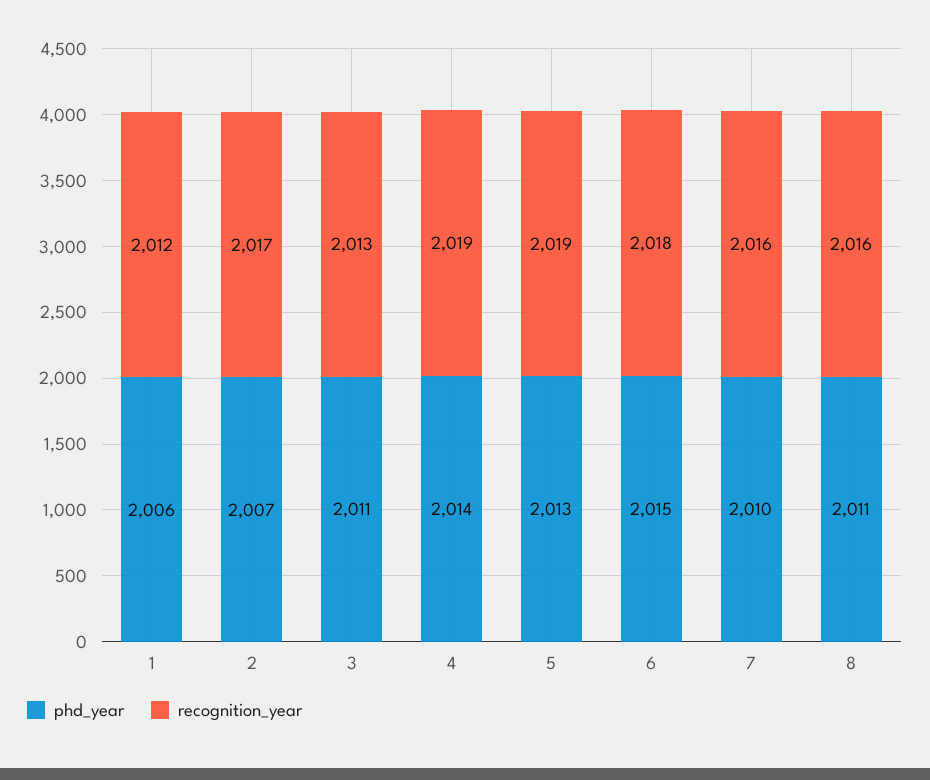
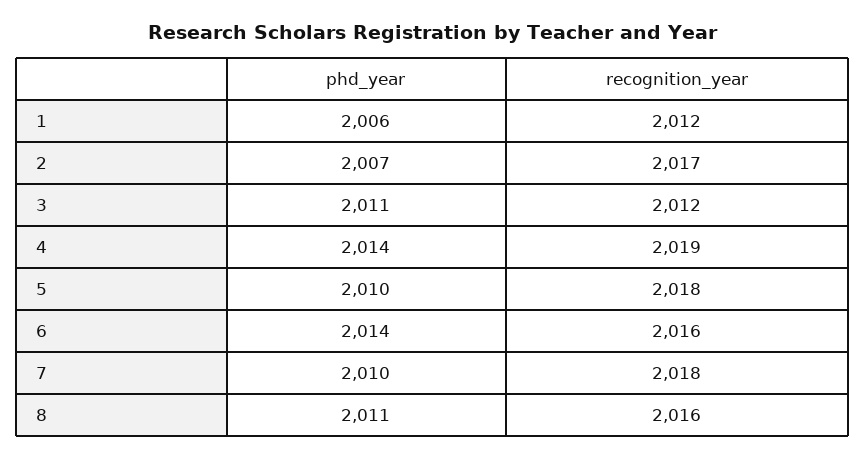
recognition_year, 3: 2013 -> 2012
phd_year, 5: 2013 -> 2010
recognition_year, 5: 2019 -> 2018
phd_year, 6: 2015 -> 2014
recognition_year, 6: 2018 -> 2016
recognition_year, 7: 2016 -> 2018

